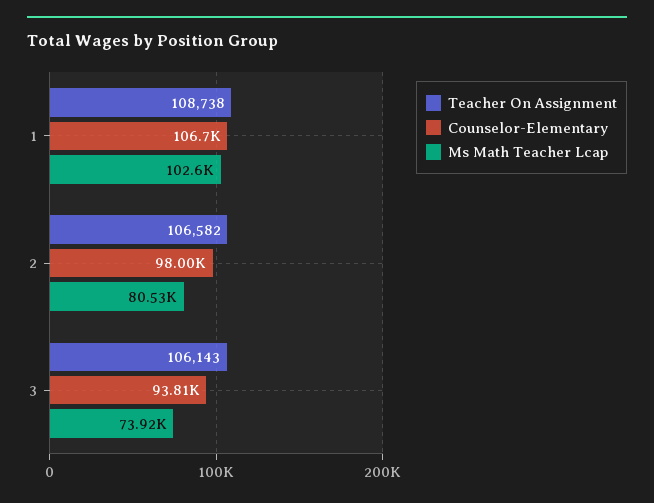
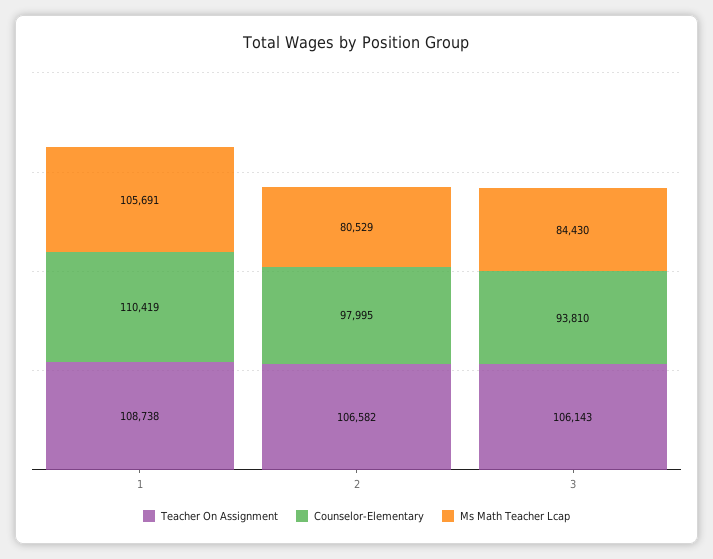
Counselor-Elementary, 1: 106700 -> 110419
Ms Math Teacher Lcap, 1: 102600 -> 105691
Ms Math Teacher Lcap, 3: 73920 -> 84430

